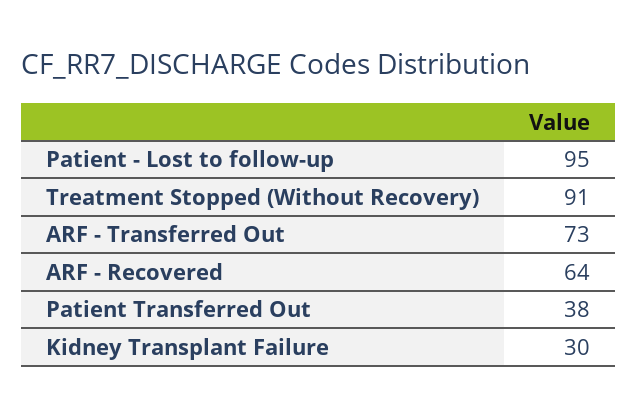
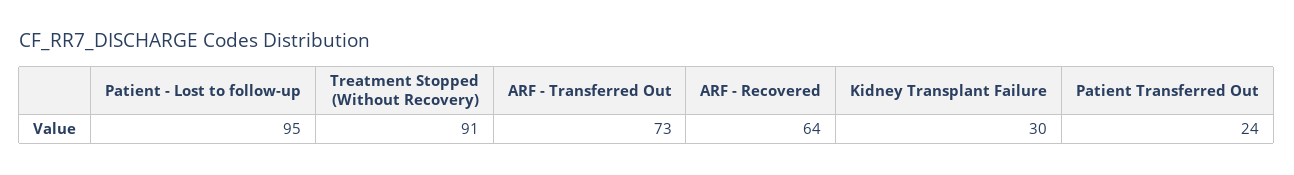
Patient Transferred Out: 38 -> 24

